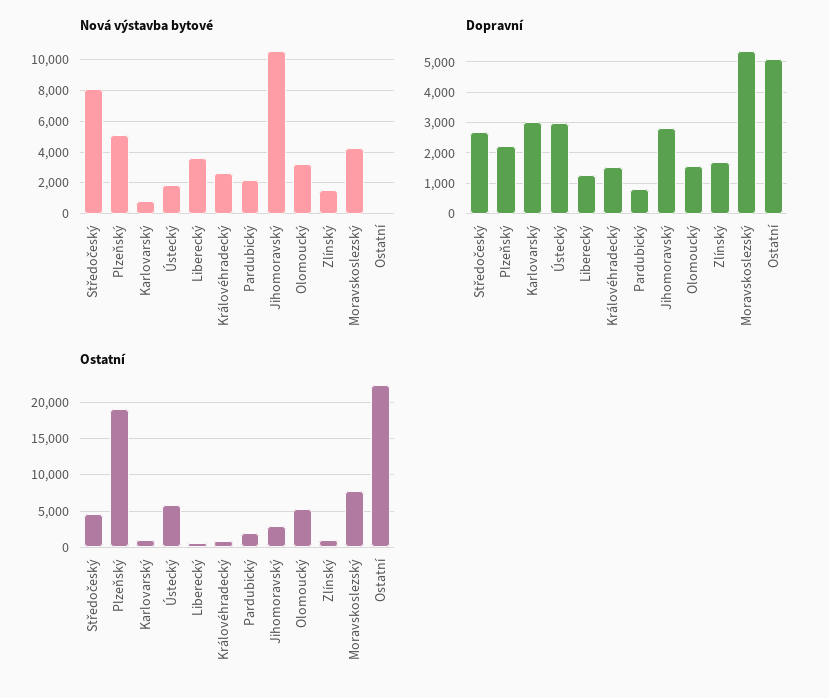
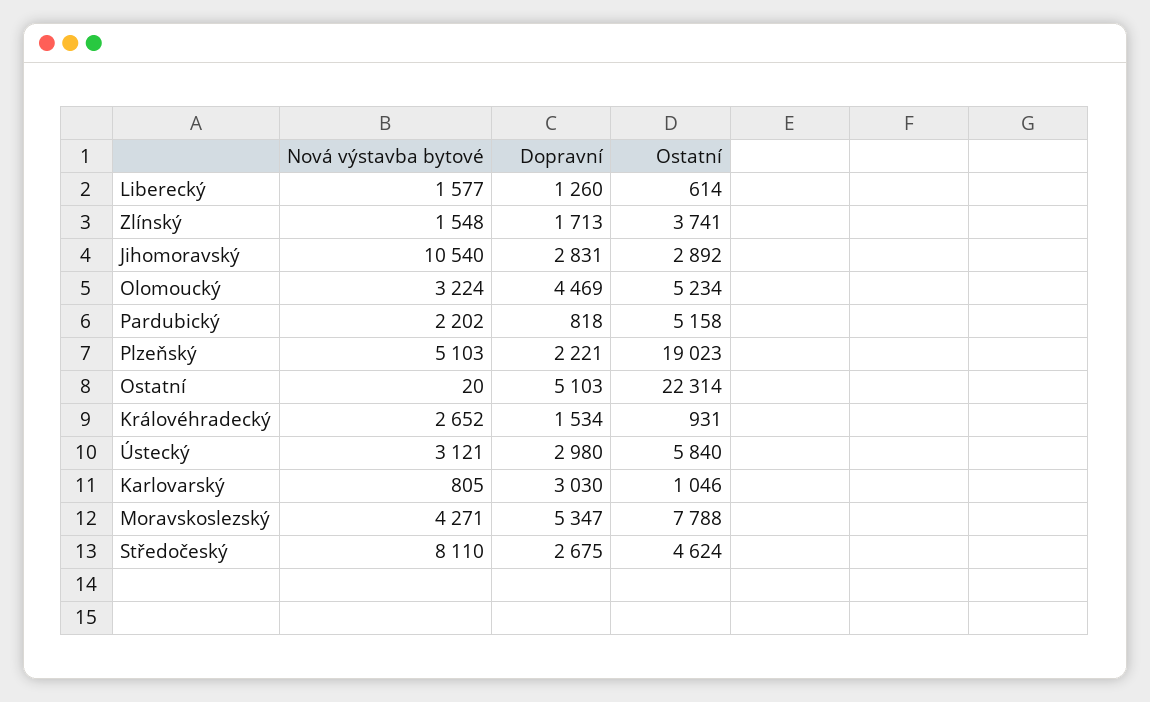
Nová výstavba bytové, Ústecký: 2000 -> 3121
Nová výstavba bytové, Liberecký: 3500 -> 1577
Dopravní, Olomoucký: 1600 -> 4469
Ostatní, Pardubický: 2000 -> 5158
Ostatní, Zlínský: 1000 -> 3741

